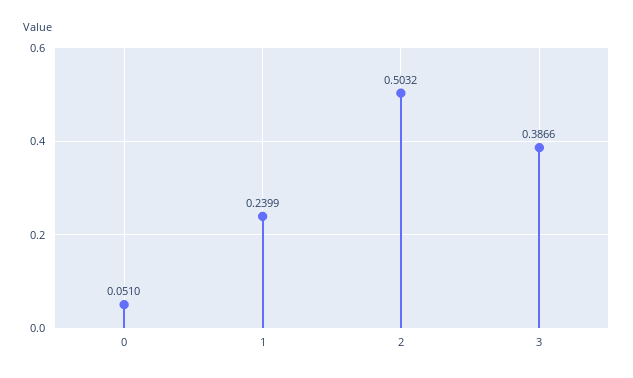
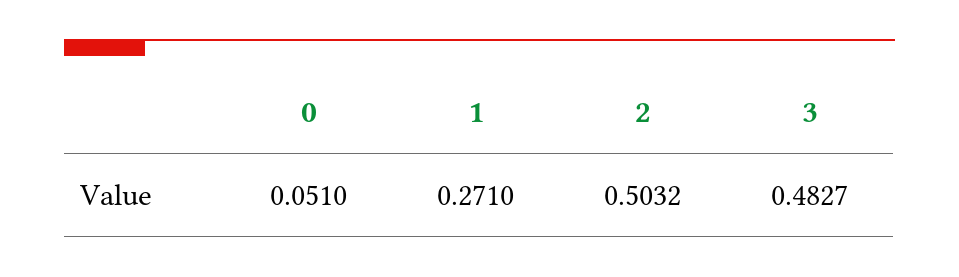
1: 0.2399 -> 0.271
3: 0.3866 -> 0.4827

